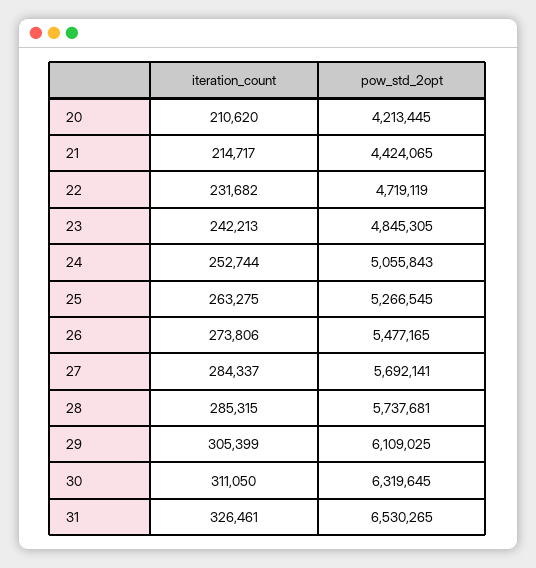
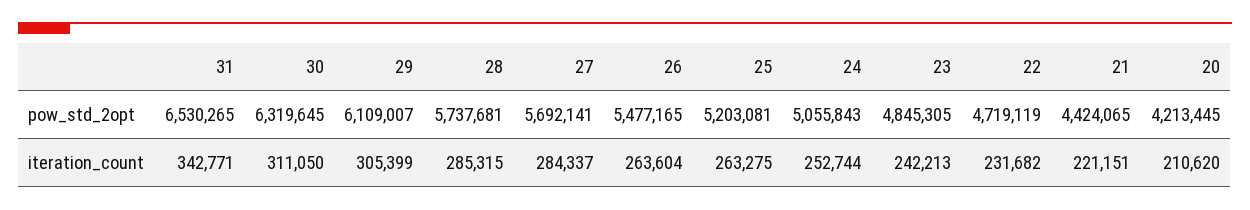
iteration_count, 21: 214717 -> 221151
pow_std_2opt, 25: 5266545 -> 5203081
iteration_count, 26: 273806 -> 263604
pow_std_2opt, 29: 6109025 -> 6109007
iteration_count, 31: 326461 -> 342771

